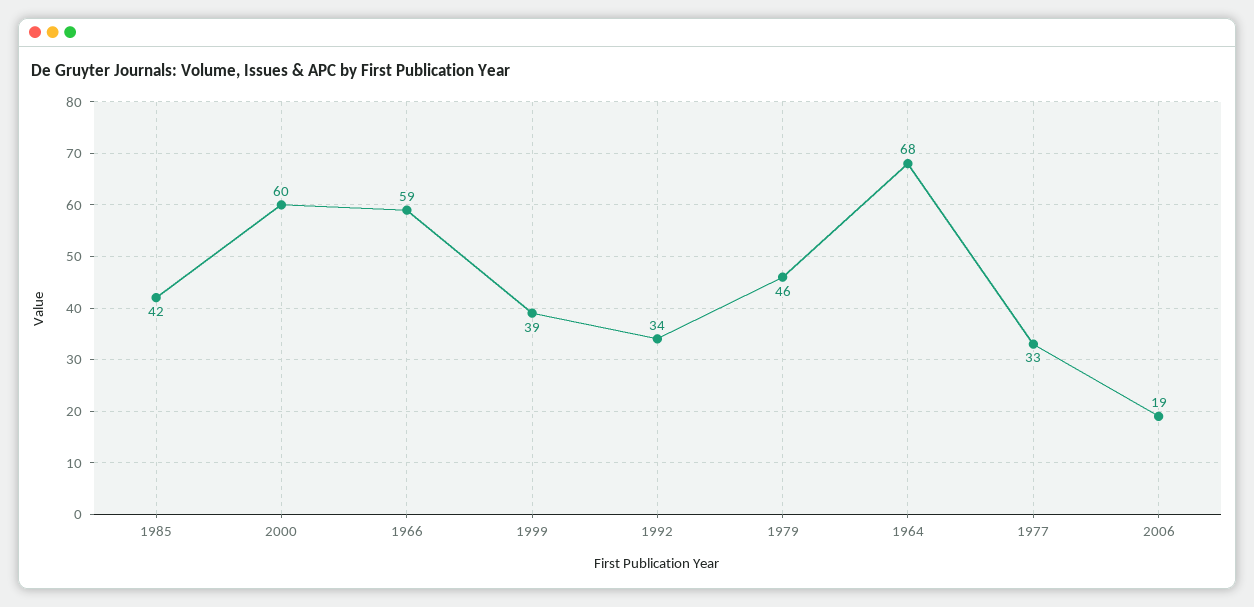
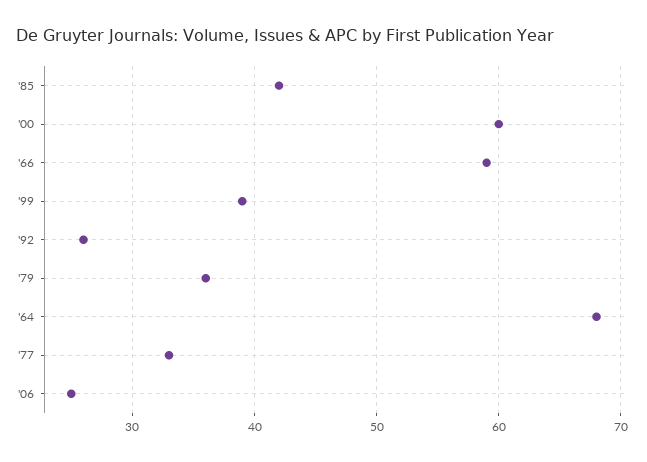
1992: 34 -> 26
1979: 46 -> 36
2006: 19 -> 25

